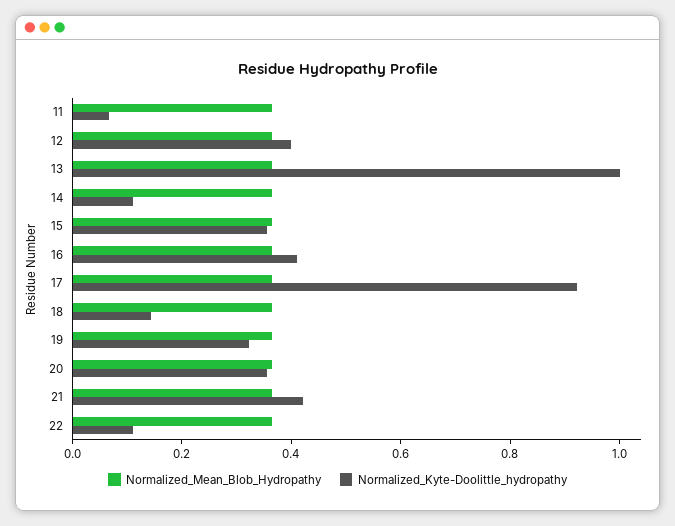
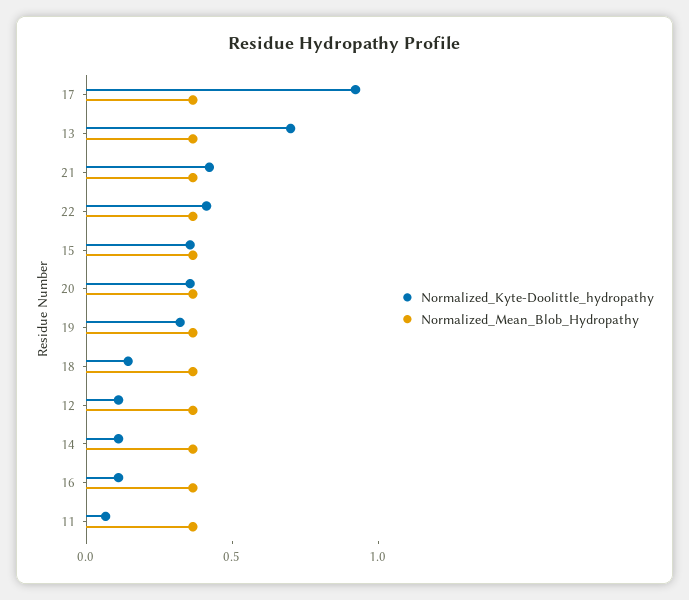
Normalized_Kyte-Doolittle_hydropathy, 12: 0.4 -> 0.1
Normalized_Kyte-Doolittle_hydropathy, 13: 1 -> 0.7
Normalized_Kyte-Doolittle_hydropathy, 16: 0.4 -> 0.1
Normalized_Kyte-Doolittle_hydropathy, 22: 0.1 -> 0.4

